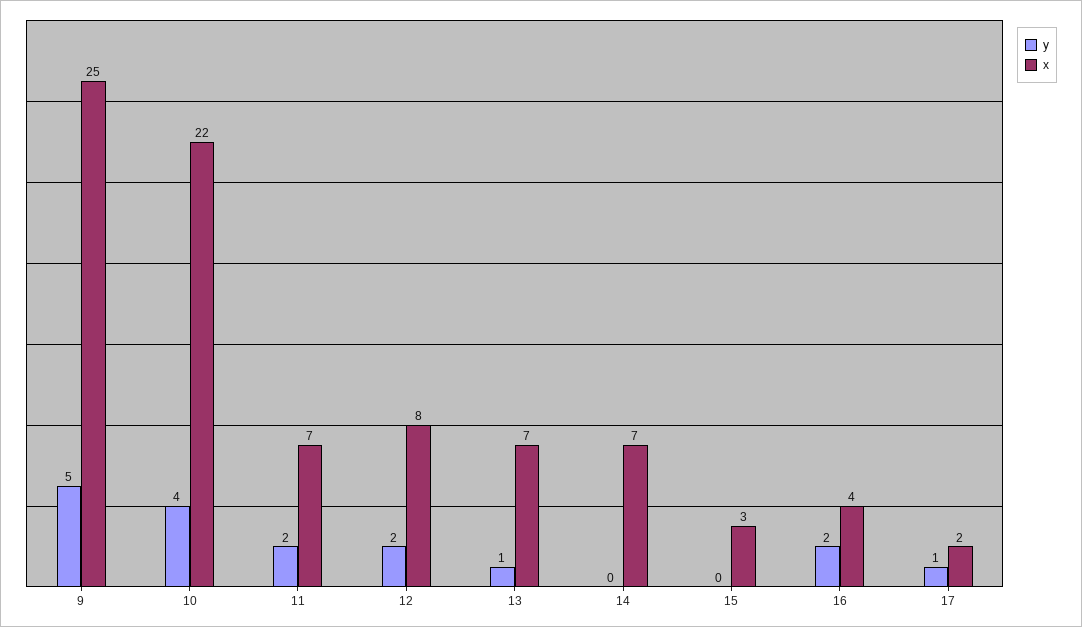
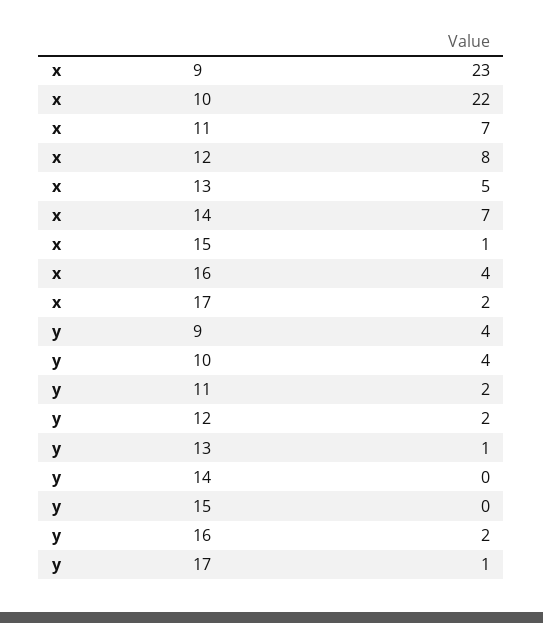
y, 9: 5 -> 4
x, 9: 25 -> 23
x, 13: 7 -> 5
x, 15: 3 -> 1

